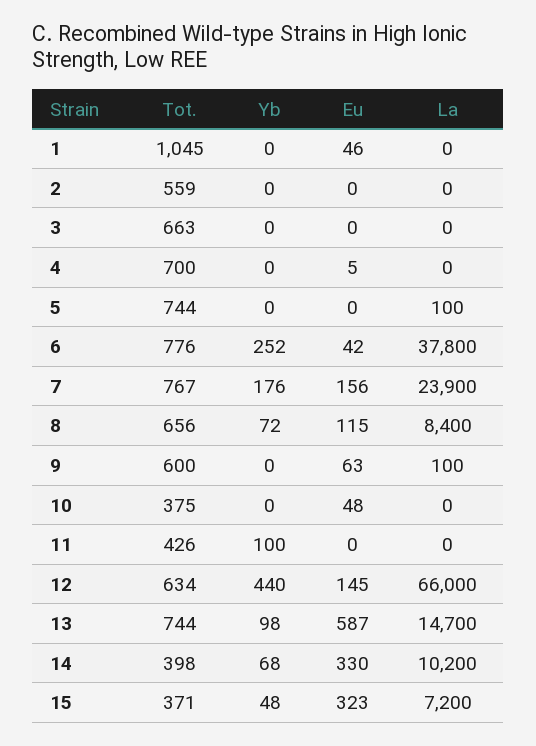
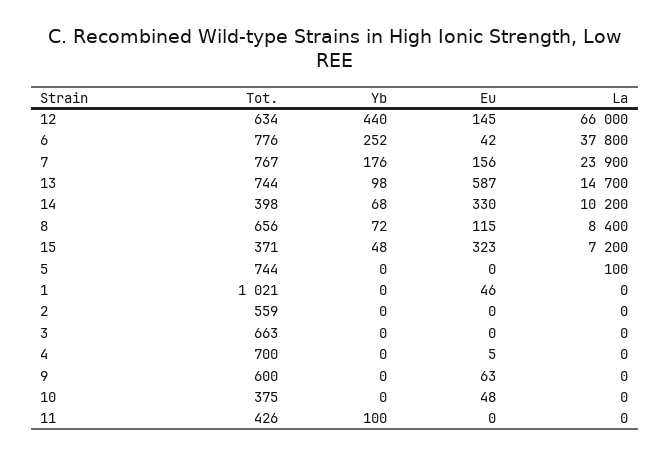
Tot., 1: 1045 -> 1021
La, 9: 100 -> 0

